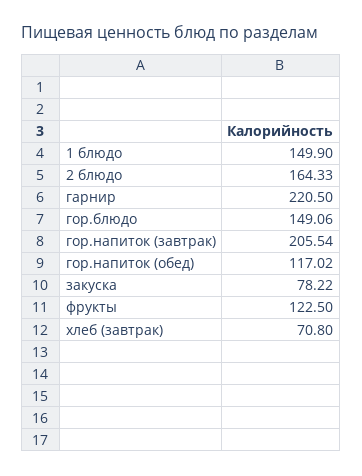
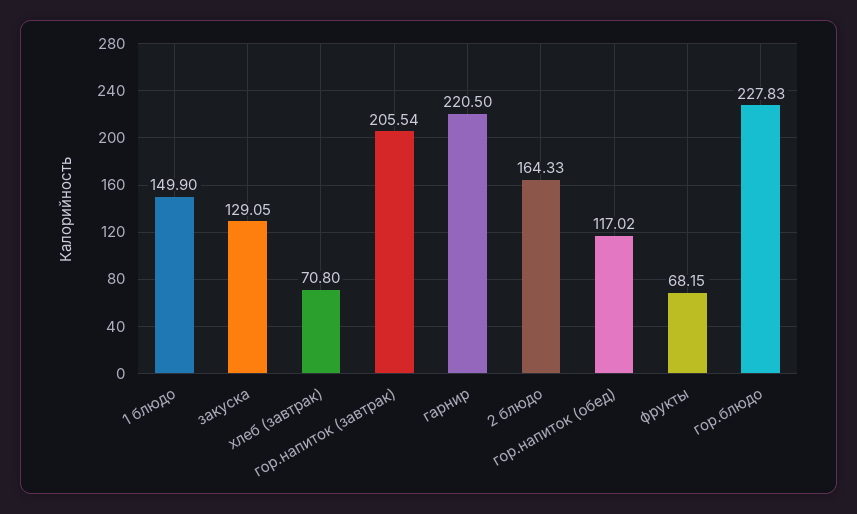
гор.блюдо: 149.06 -> 227.83
закуска: 78.22 -> 129.05
фрукты: 122.5 -> 68.15

